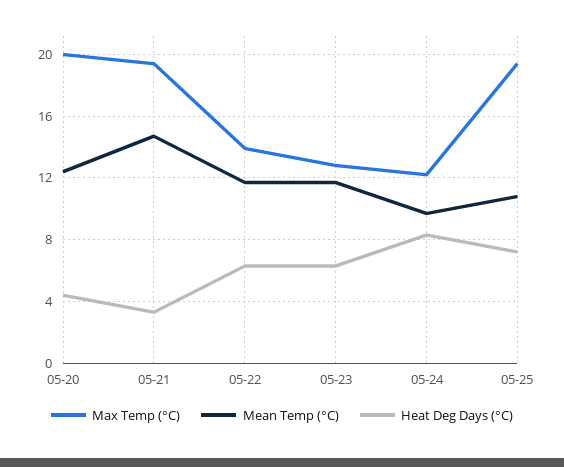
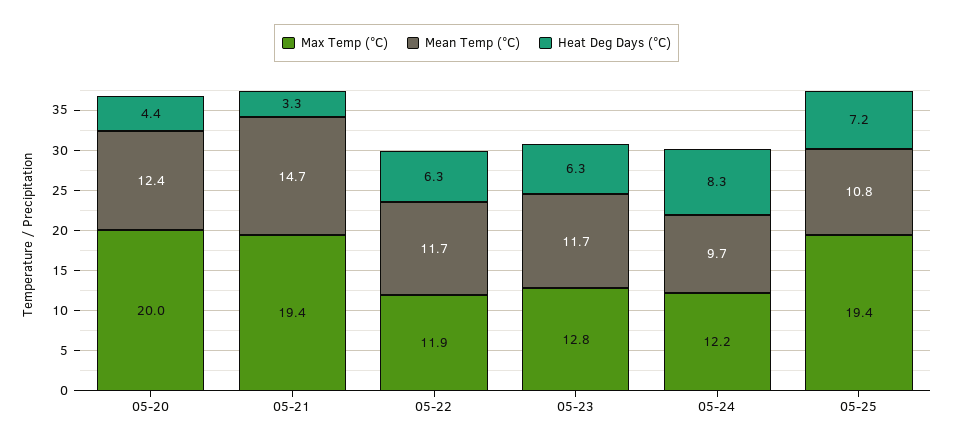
Max Temp (°C), 05-22: 14 -> 11.9

